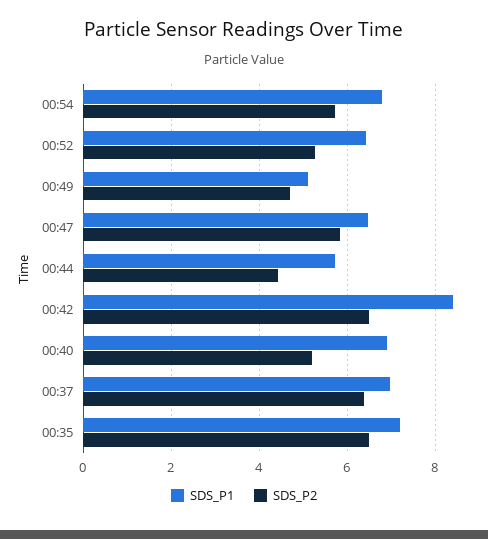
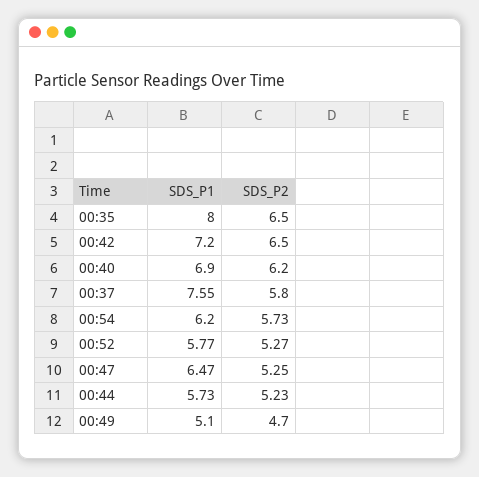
SDS_P1, 00:54: 6.8 -> 6.2
SDS_P1, 00:52: 6.4 -> 5.77
SDS_P2, 00:47: 5.8 -> 5.25
SDS_P2, 00:44: 4.4 -> 5.23
SDS_P1, 00:42: 8.4 -> 7.2
SDS_P2, 00:40: 5.2 -> 6.2
SDS_P1, 00:37: 7 -> 7.55
SDS_P2, 00:37: 6.4 -> 5.8
SDS_P1, 00:35: 7.2 -> 8

